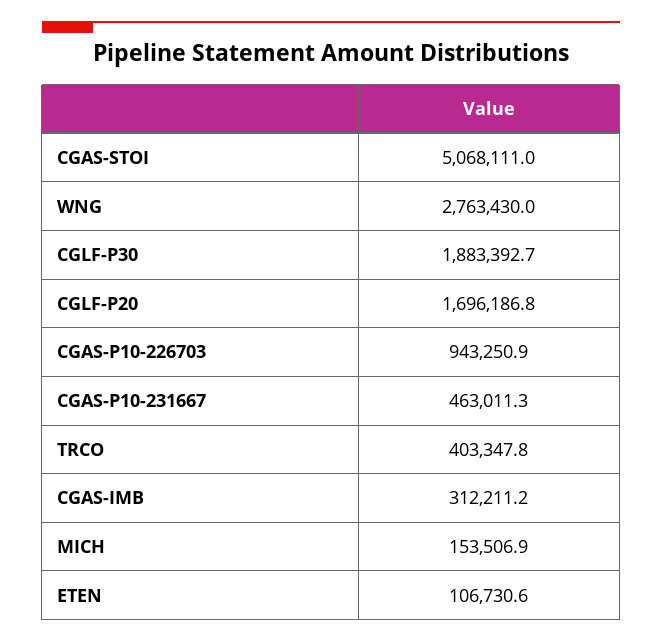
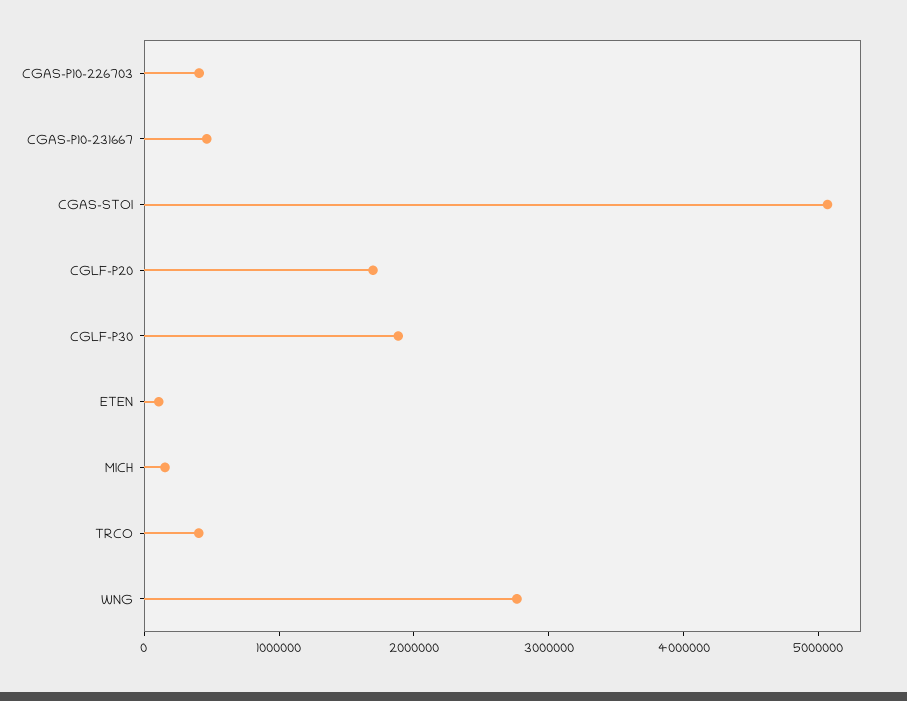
CGAS-P10-226703: 943250.9 -> 400000
CGAS-IMB: 312211.2 -> none

